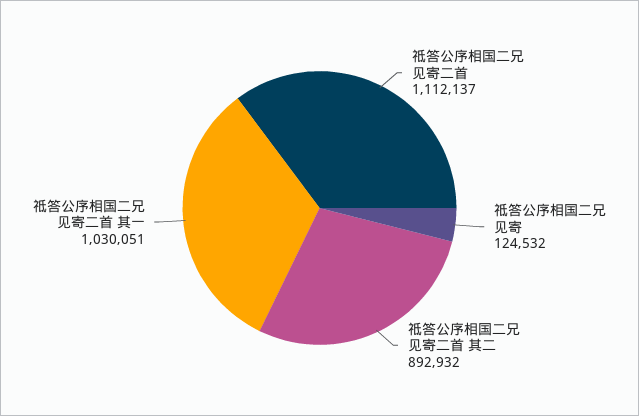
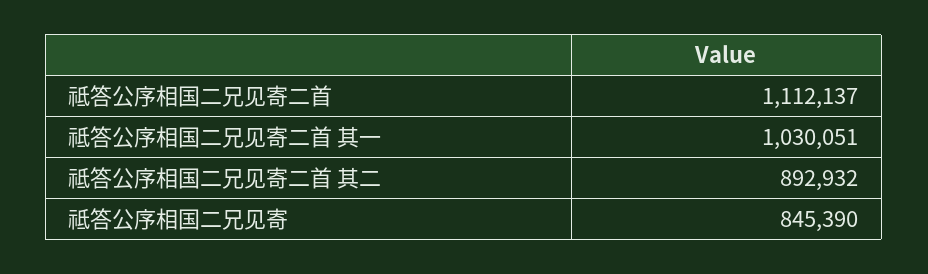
祗答公序相国二兄见寄: 124532 -> 845390

